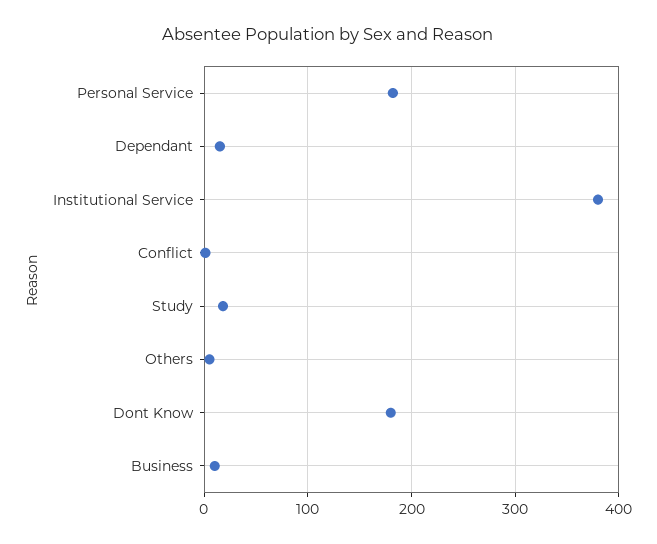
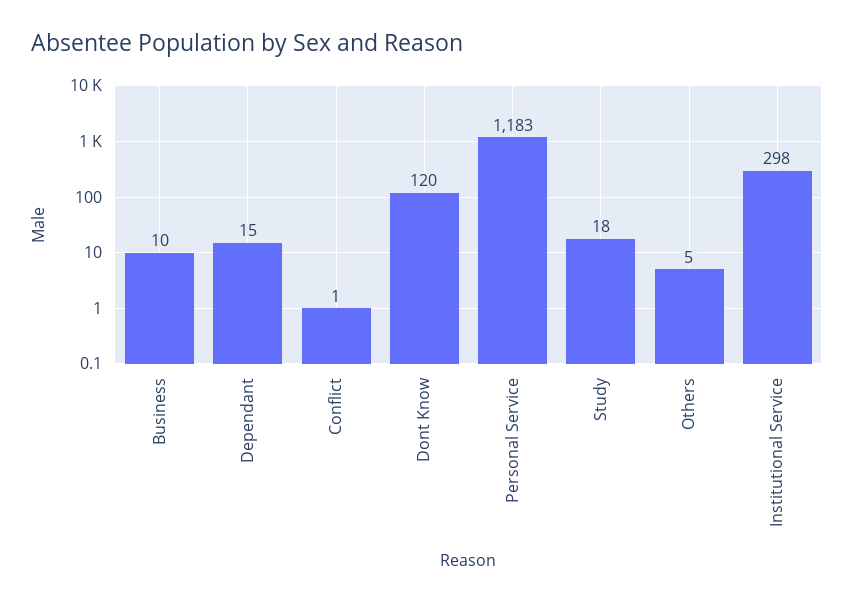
Personal Service: 180 -> 1183
Institutional Service: 380 -> 298
Dont Know: 180 -> 120

